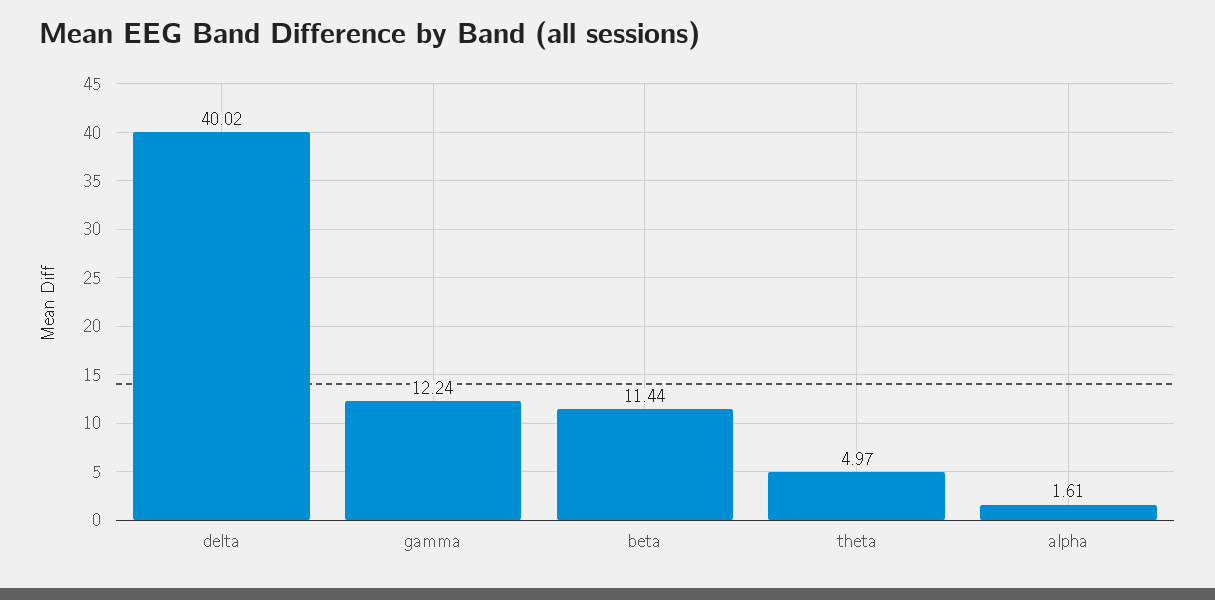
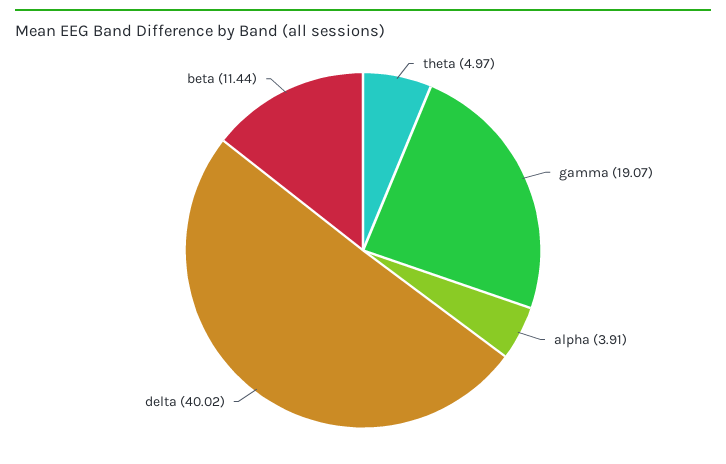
gamma: 12.24 -> 19.07
alpha: 1.61 -> 3.91

